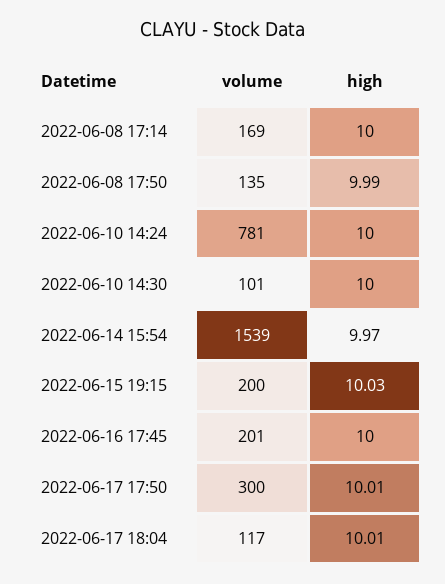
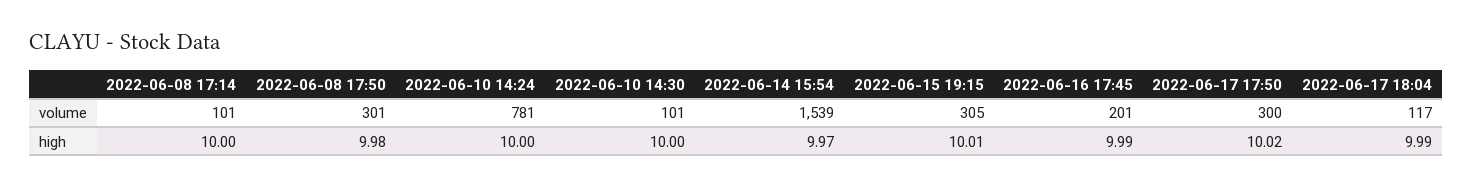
volume, 2022-06-08 17:14: 169 -> 101
volume, 2022-06-08 17:50: 135 -> 301
high, 2022-06-08 17:50: 9.99 -> 9.98
volume, 2022-06-15 19:15: 200 -> 305
high, 2022-06-15 19:15: 10.03 -> 10.01
high, 2022-06-16 17:45: 10 -> 9.99
high, 2022-06-17 17:50: 10.01 -> 10.02
high, 2022-06-17 18:04: 10.01 -> 9.99

